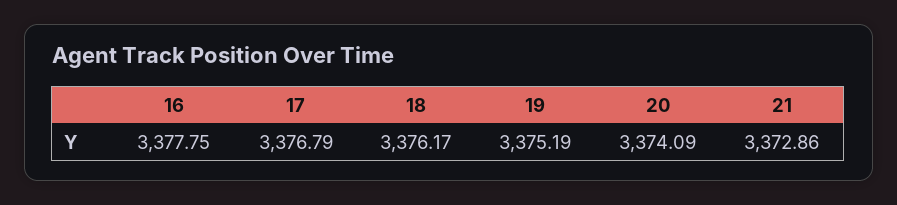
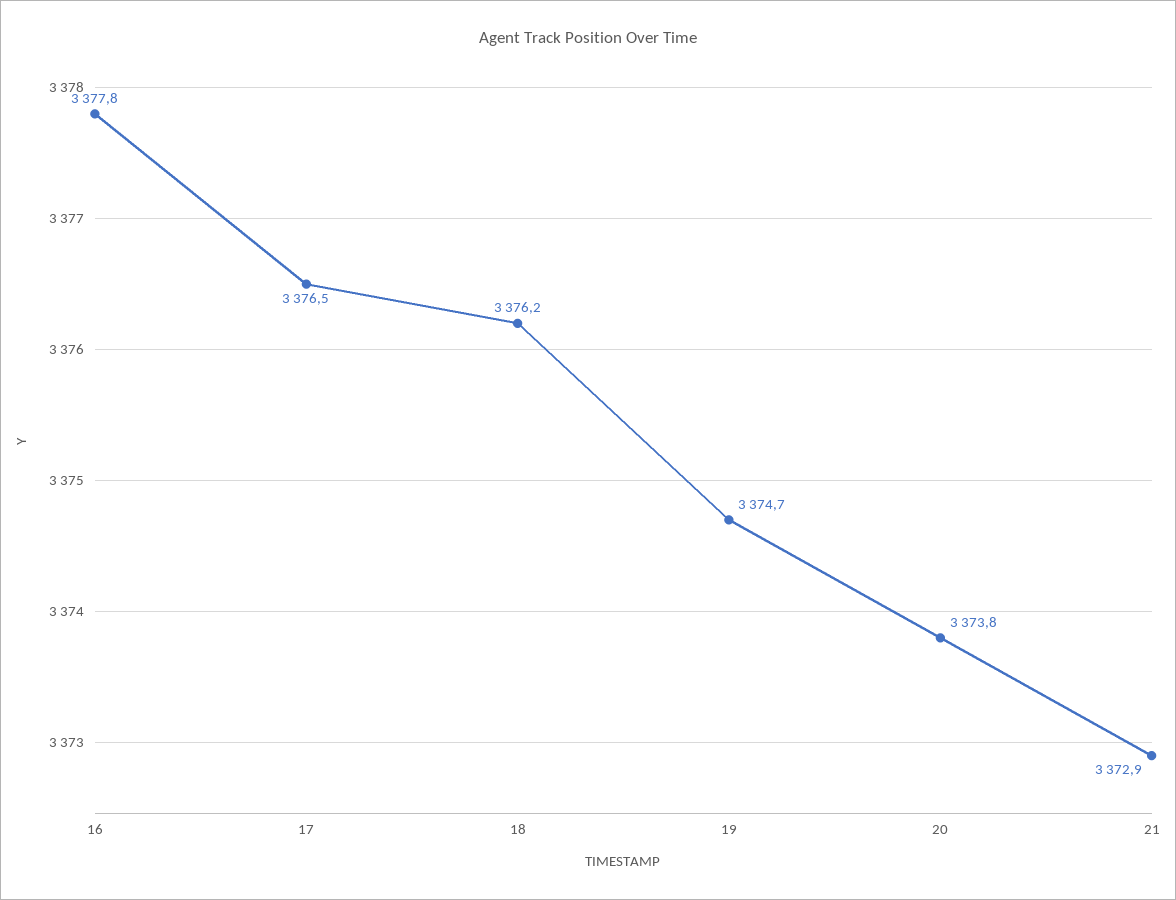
17: 3376.79 -> 3376.5
19: 3375.19 -> 3374.7
20: 3374.09 -> 3373.8

